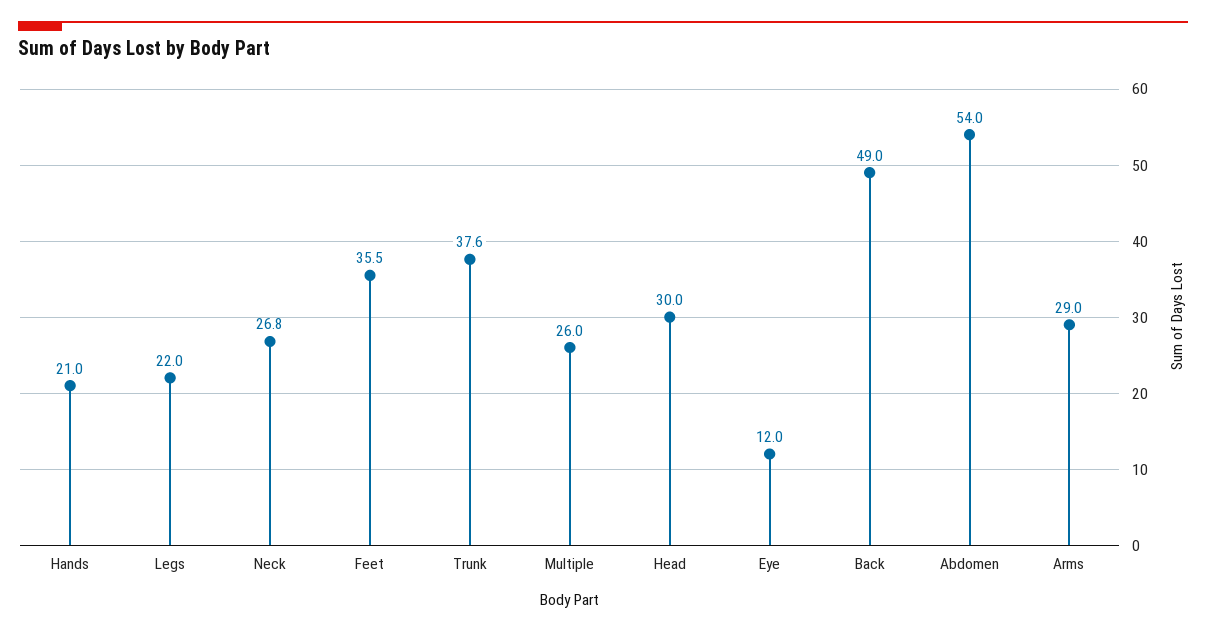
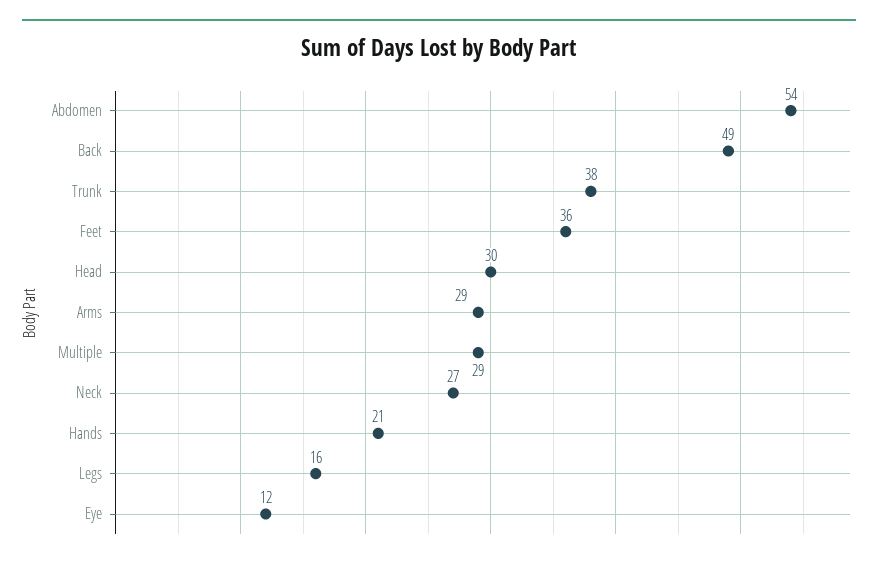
Legs: 22 -> 16
Multiple: 26 -> 29

